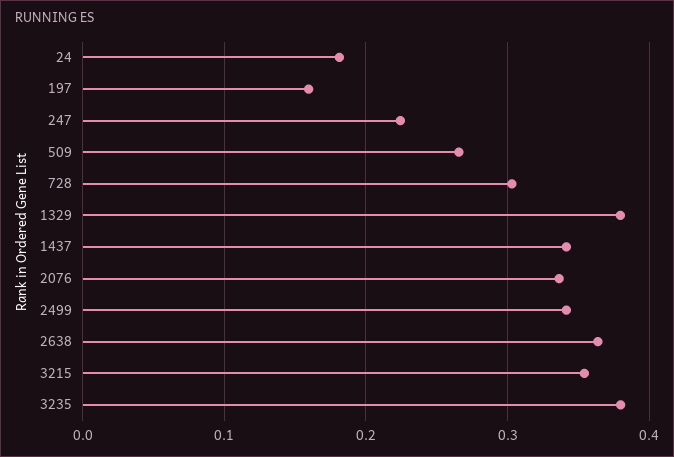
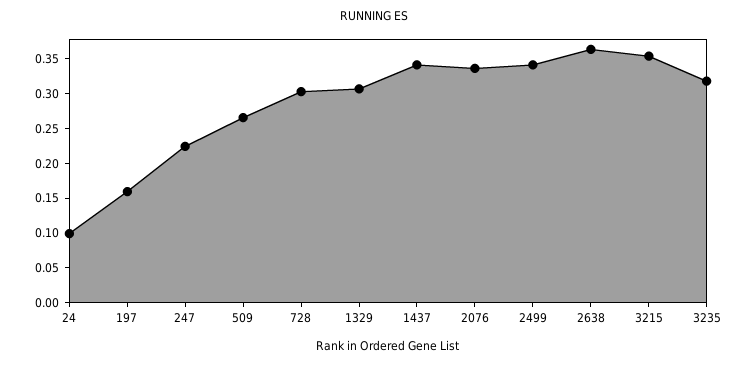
24: 0.18 -> 0.1
1329: 0.38 -> 0.3
3235: 0.38 -> 0.325

